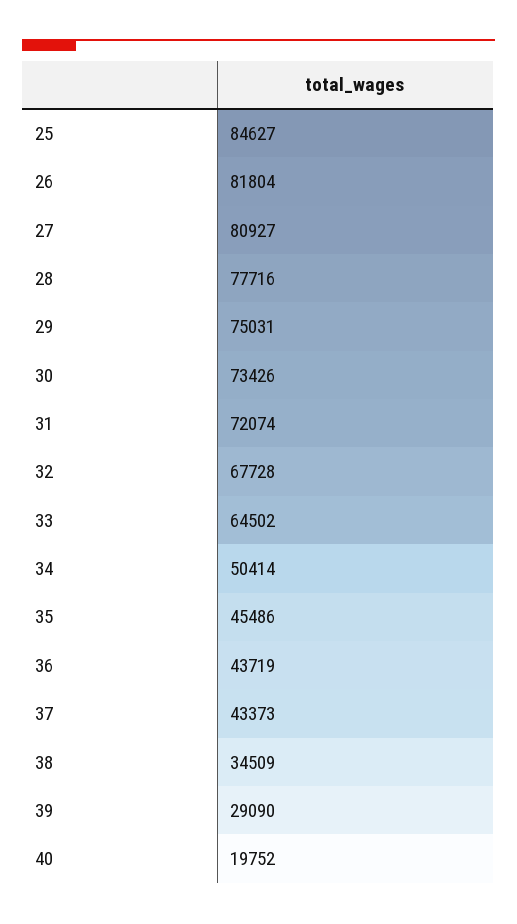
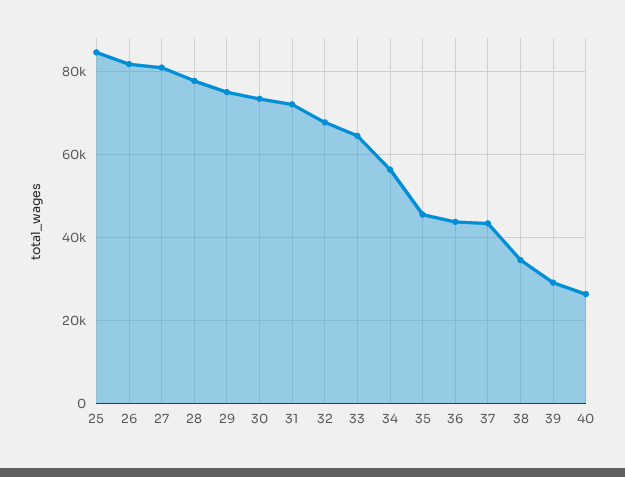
34: 50414 -> 56000
40: 19752 -> 26000

